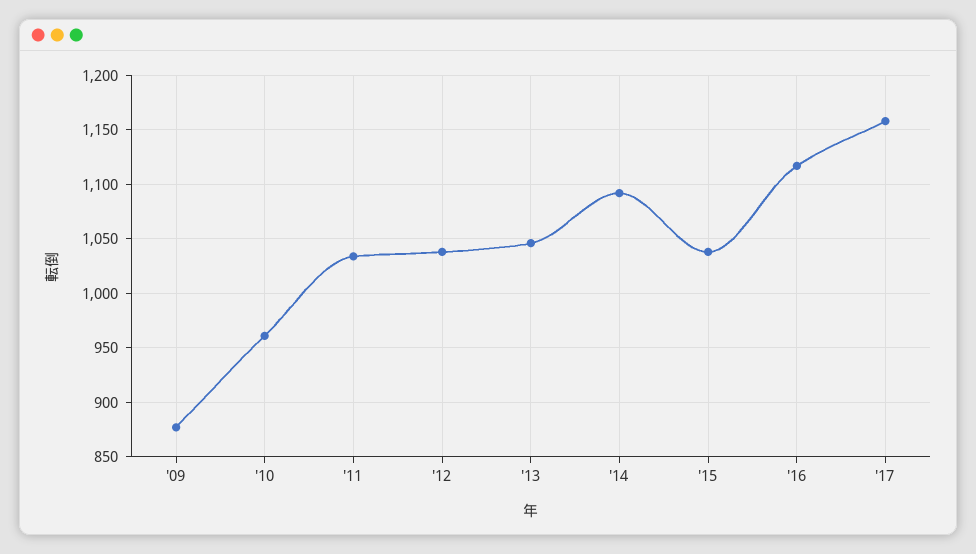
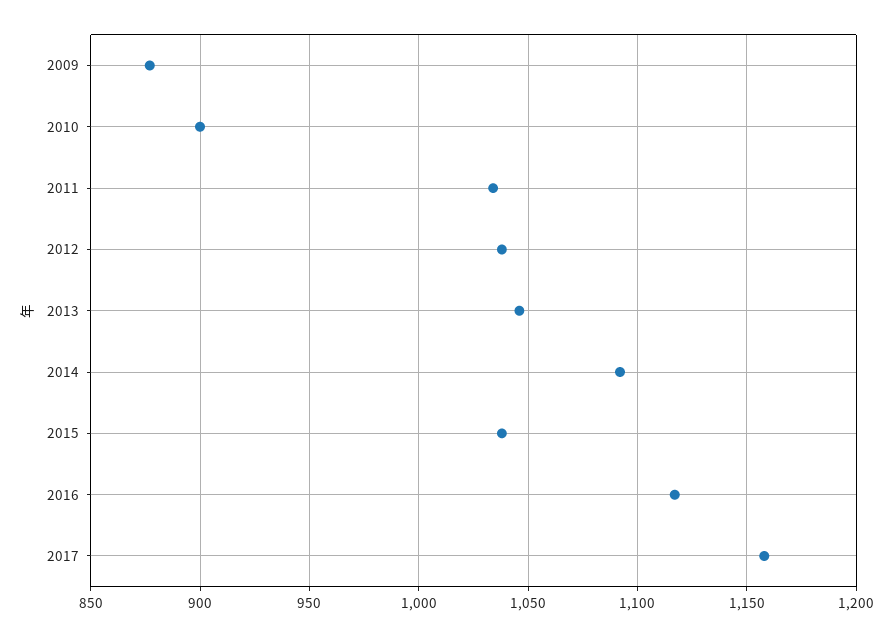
'10: 960 -> 900

